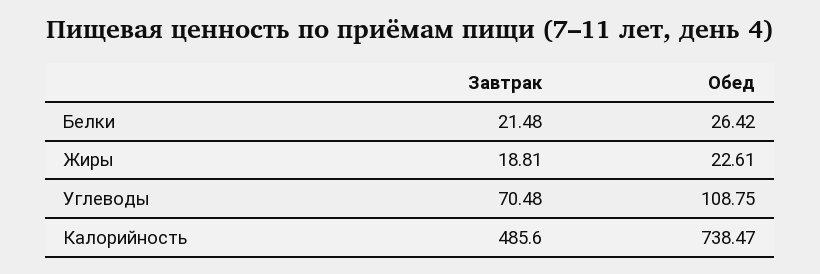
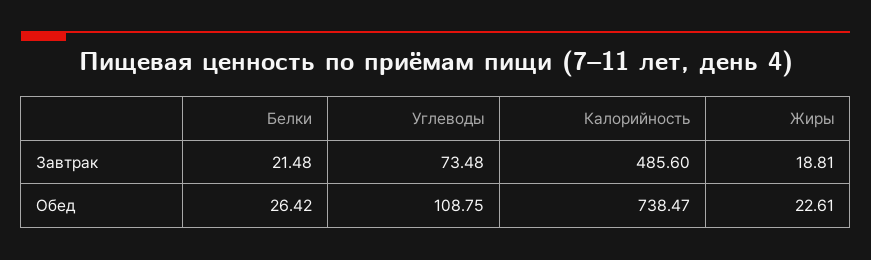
Завтрак, Углеводы: 70.48 -> 73.48

